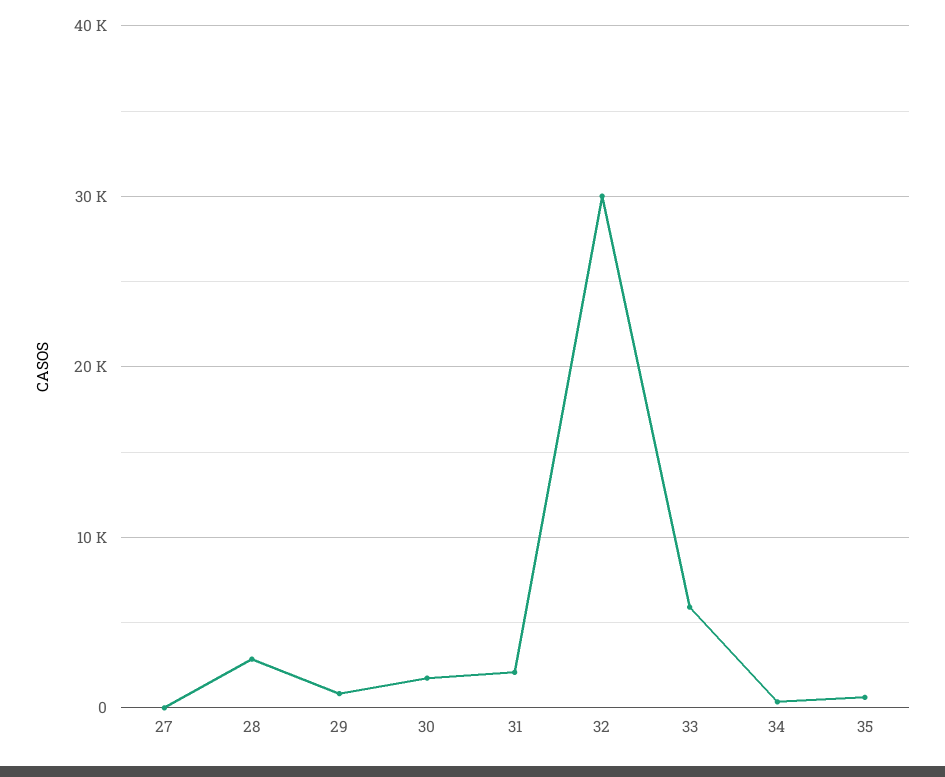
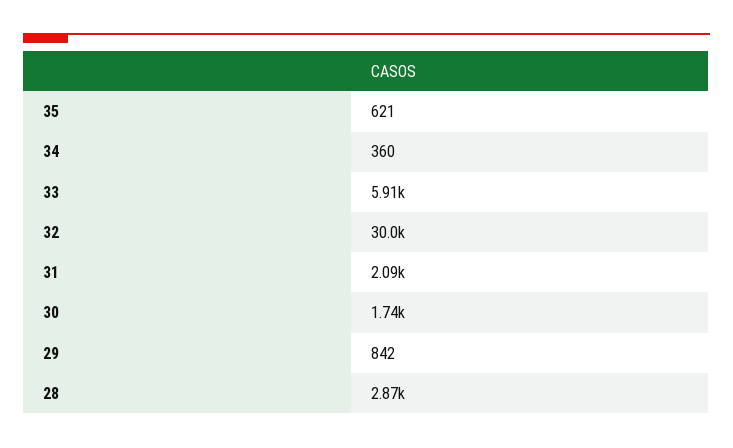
27: 0 -> none

